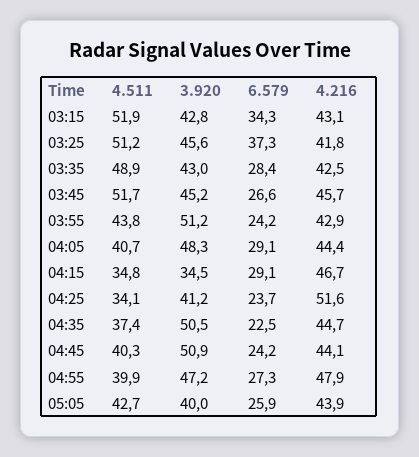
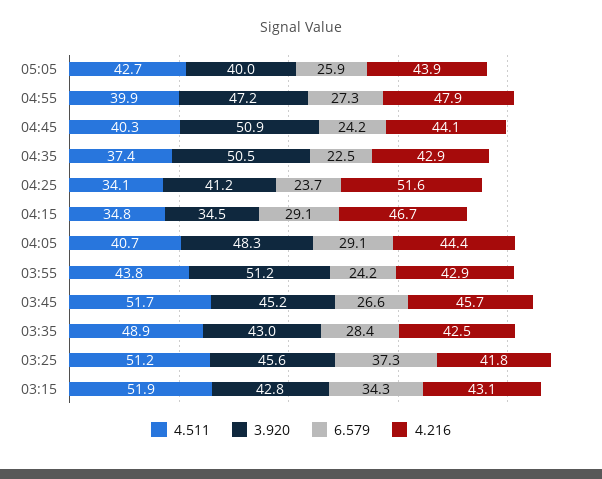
4.216, 04:35: 44.7 -> 42.9

